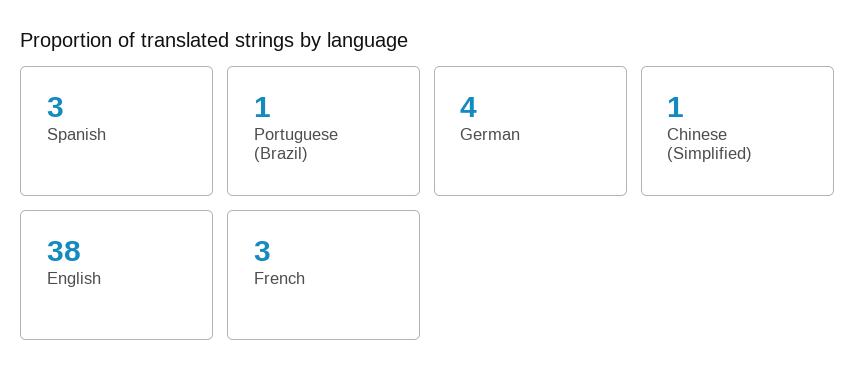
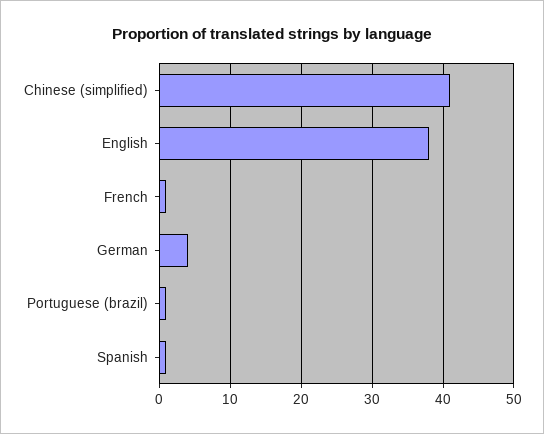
Spanish: 3 -> 1
Chinese (Simplified): 1 -> 41
French: 3 -> 1

